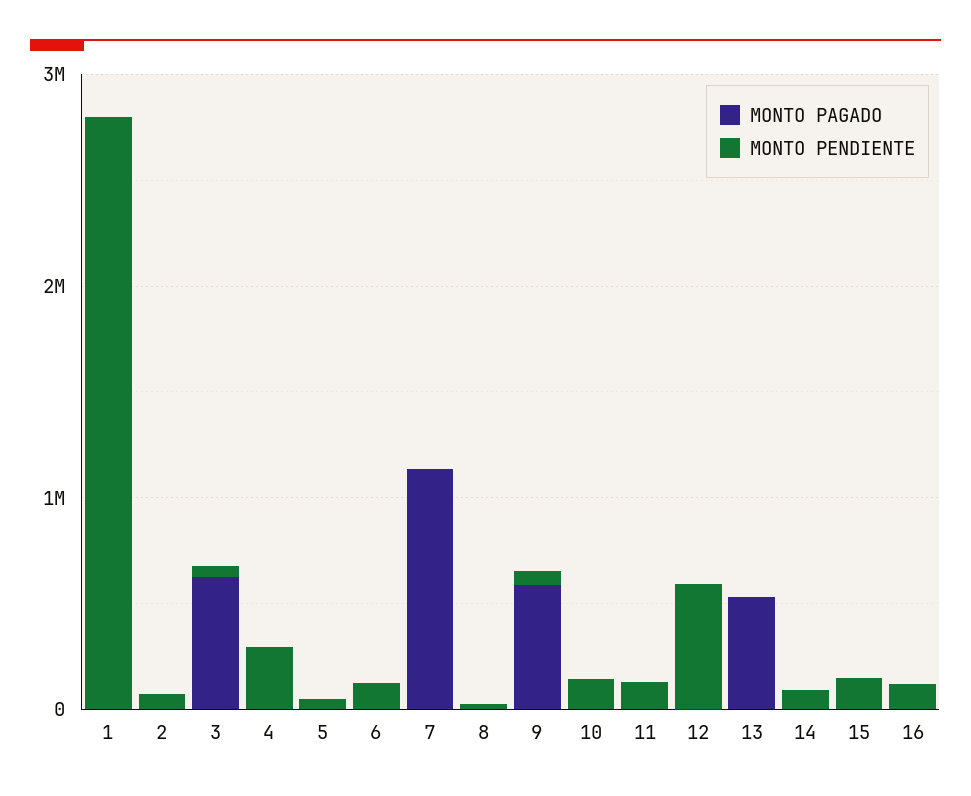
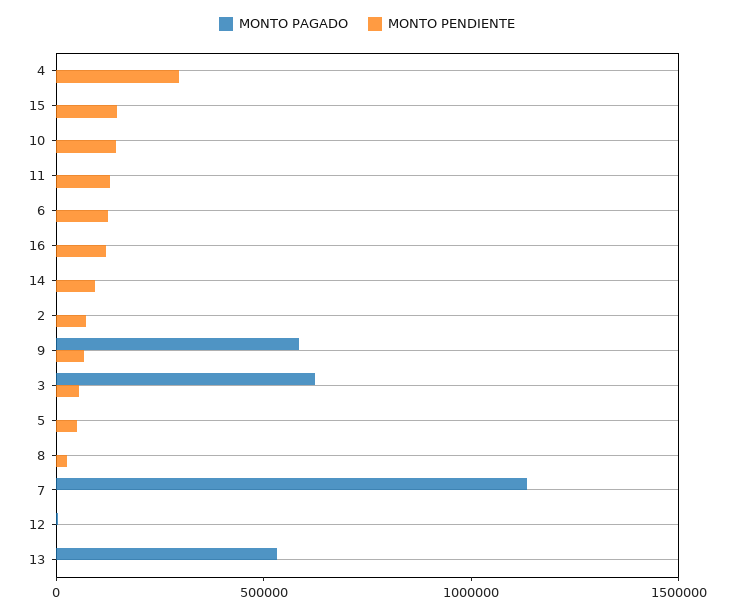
MONTO PAGADO, 1: 0 -> none
MONTO PENDIENTE, 1: 2800000 -> none
MONTO PENDIENTE, 12: 600000 -> 0

